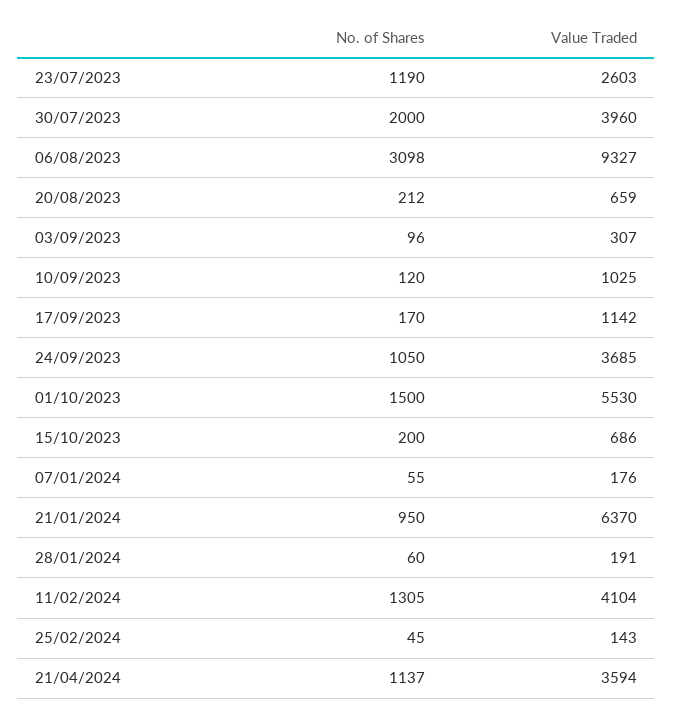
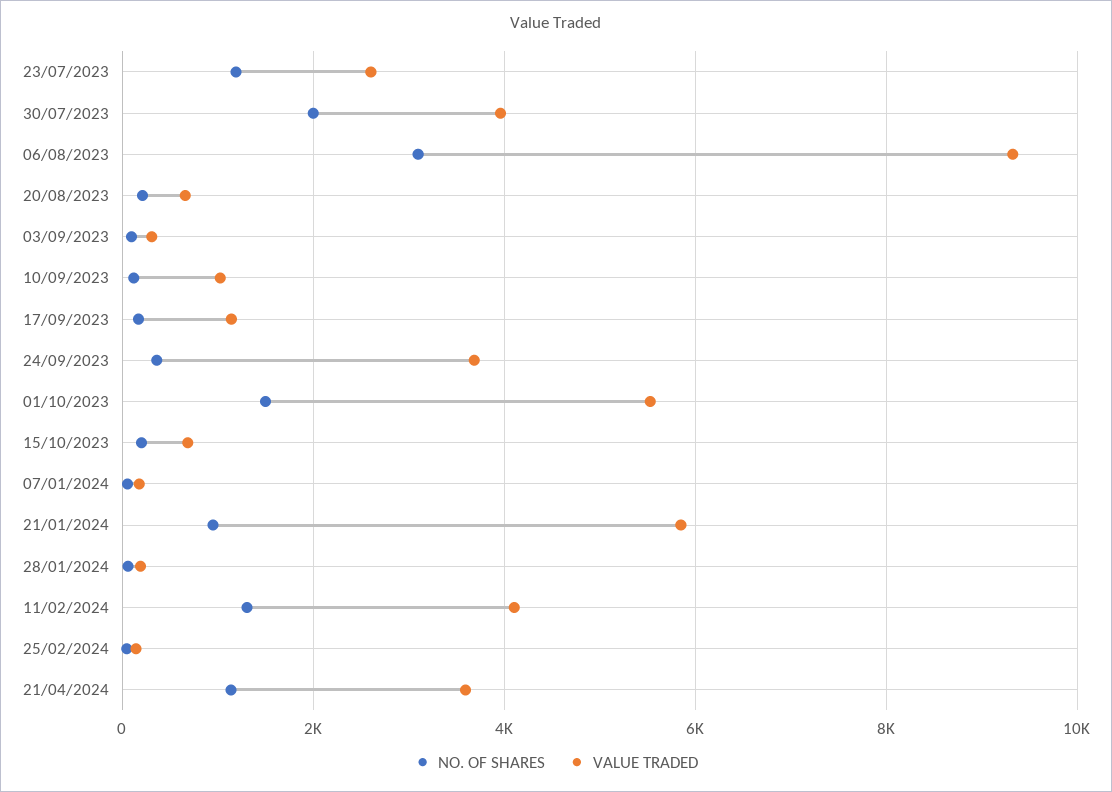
No. of Shares, 24/09/2023: 1050 -> 400
Value Traded, 21/01/2024: 6370 -> 5800

